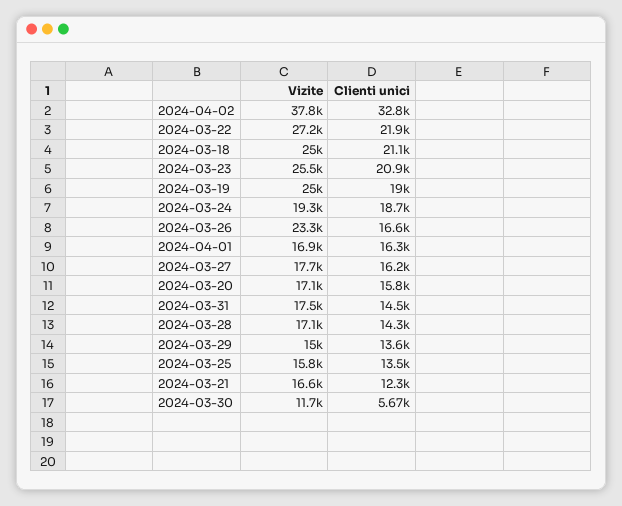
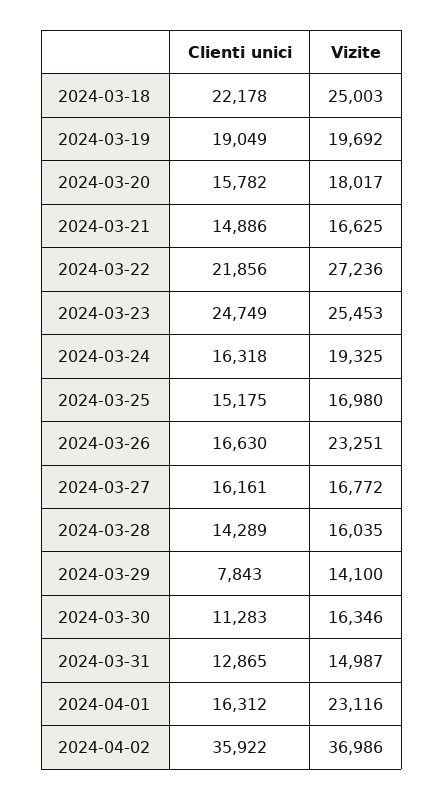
Vizite, 2024-04-02: 37800 -> 36986
Clienti unici, 2024-04-02: 32800 -> 35922
Clienti unici, 2024-03-18: 21100 -> 22178
Clienti unici, 2024-03-23: 20900 -> 24749
Vizite, 2024-03-19: 25000 -> 19692
Clienti unici, 2024-03-24: 18700 -> 16318
Vizite, 2024-04-01: 16900 -> 23116
Vizite, 2024-03-27: 17700 -> 16772
Vizite, 2024-03-20: 17100 -> 18017
Vizite, 2024-03-31: 17500 -> 14987
Clienti unici, 2024-03-31: 14500 -> 12865
Vizite, 2024-03-28: 17100 -> 16035
Vizite, 2024-03-29: 15000 -> 14100
Clienti unici, 2024-03-29: 13600 -> 7843
Vizite, 2024-03-25: 15800 -> 16980
Clienti unici, 2024-03-25: 13500 -> 15175
Clienti unici, 2024-03-21: 12300 -> 14886
Vizite, 2024-03-30: 11700 -> 16346
Clienti unici, 2024-03-30: 5670 -> 11283

